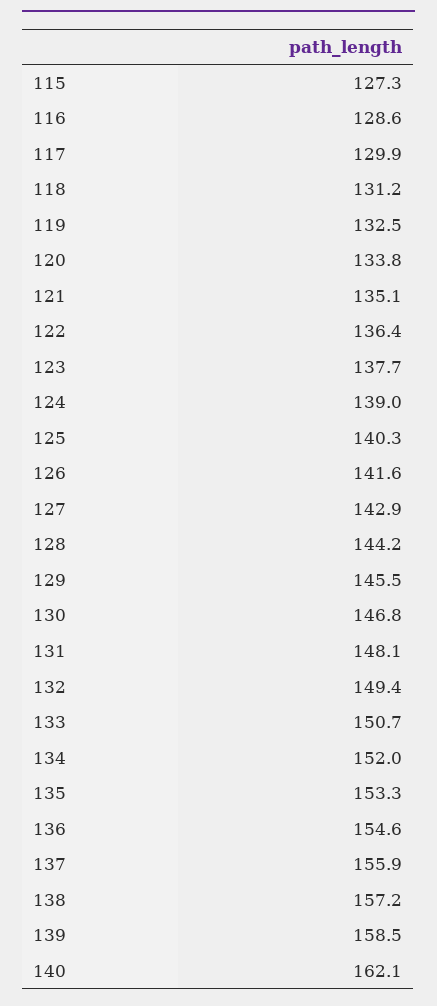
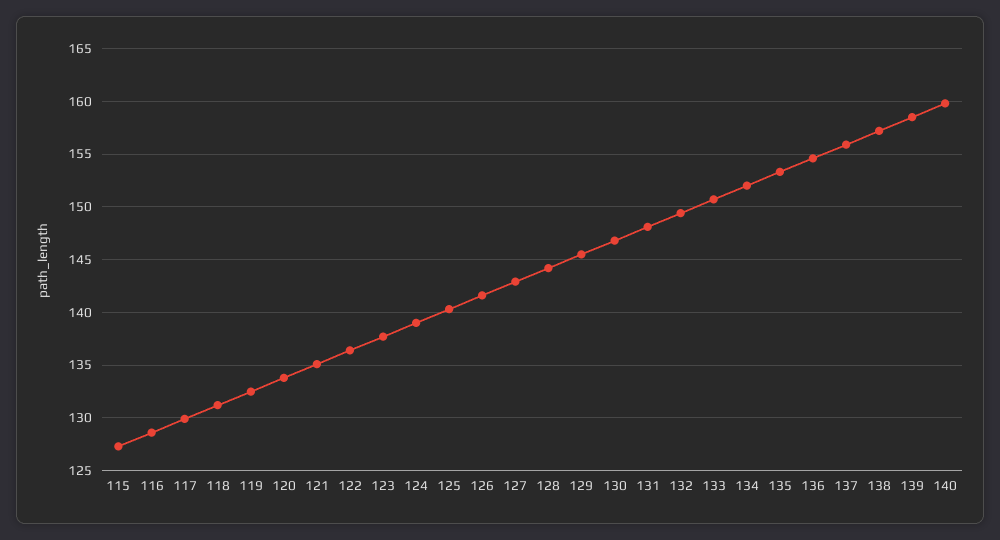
140: 162.1 -> 160

